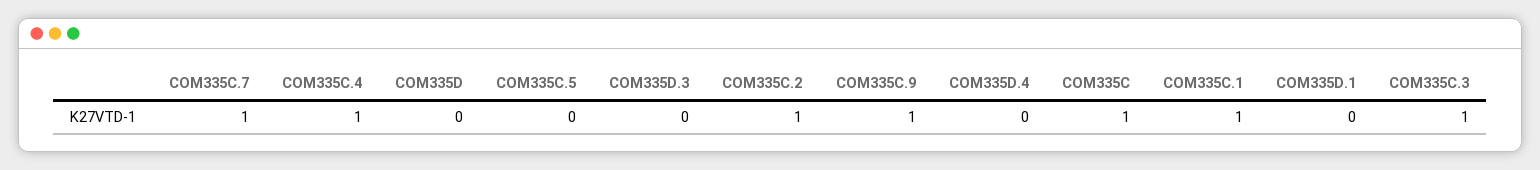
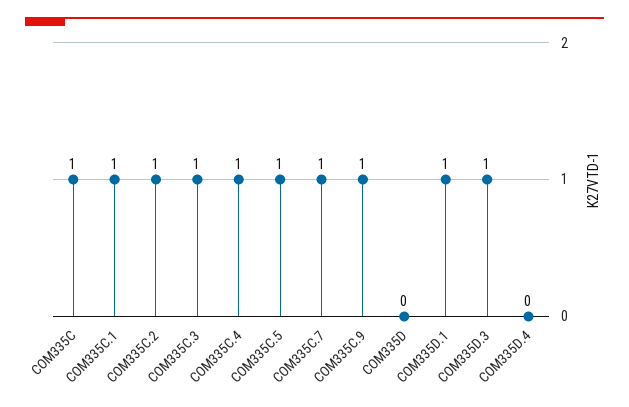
COM335C.5: 0 -> 1
COM335D.3: 0 -> 1
COM335D.1: 0 -> 1

